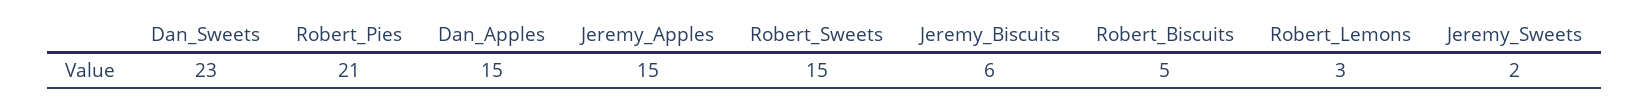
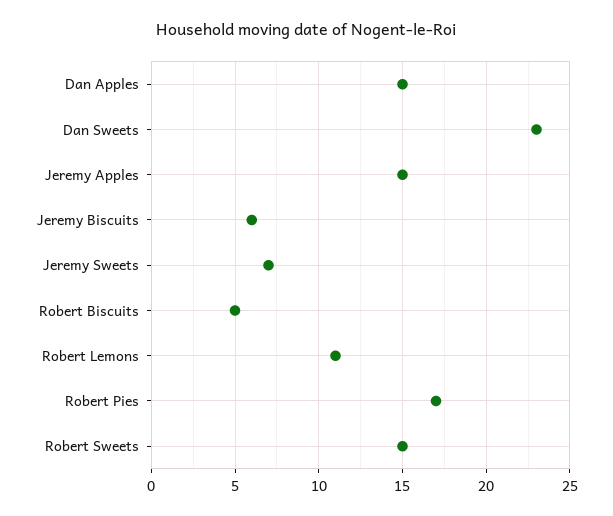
Robert_Pies: 21 -> 17
Robert_Lemons: 3 -> 11
Jeremy_Sweets: 2 -> 7

